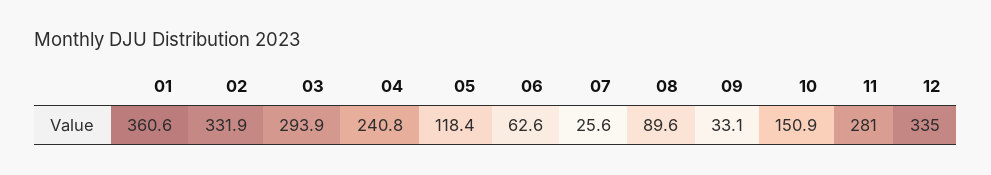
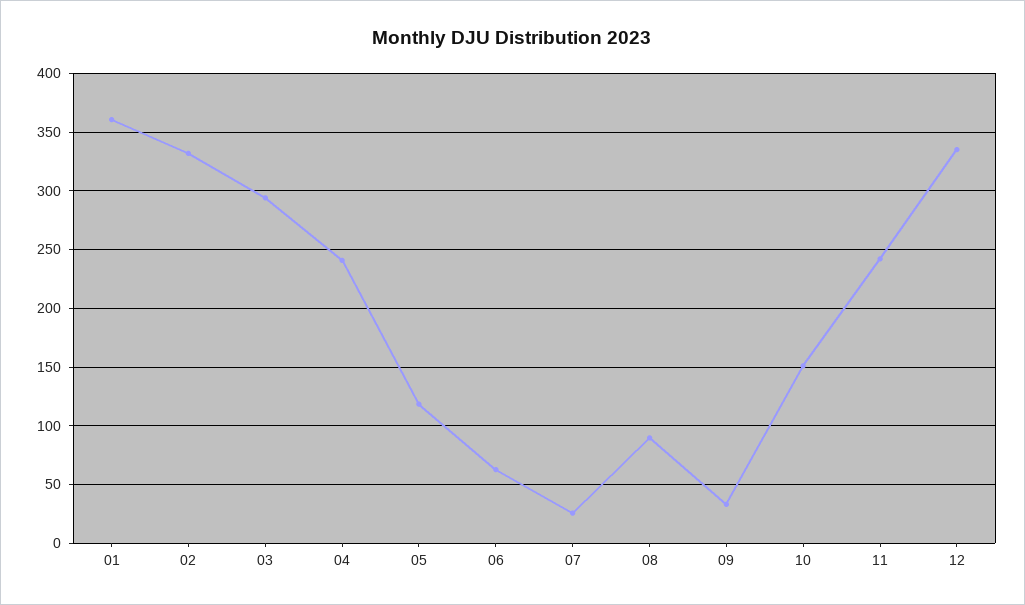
11: 281 -> 240

